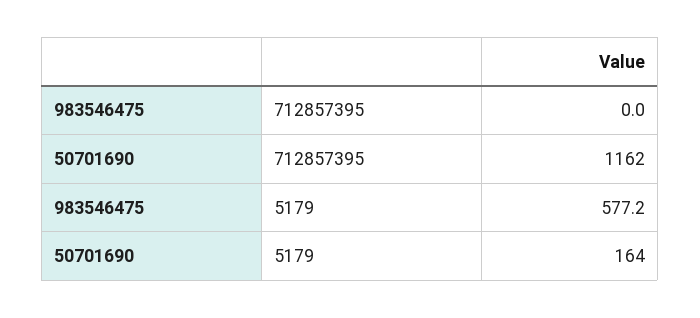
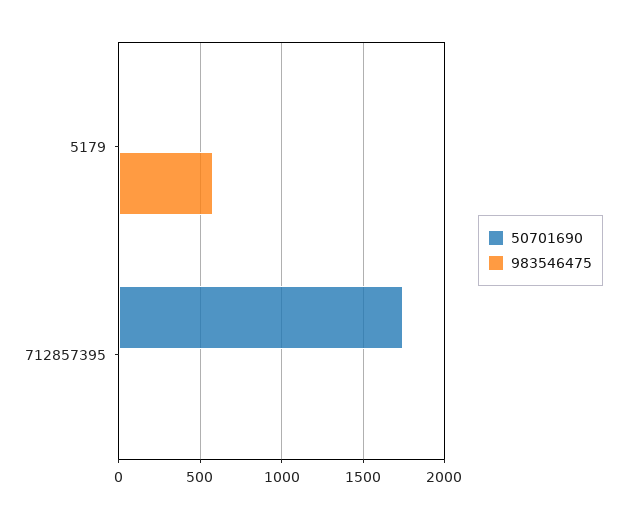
50701690, 712857395: 1162 -> 1750
50701690, 5179: 164 -> 0

